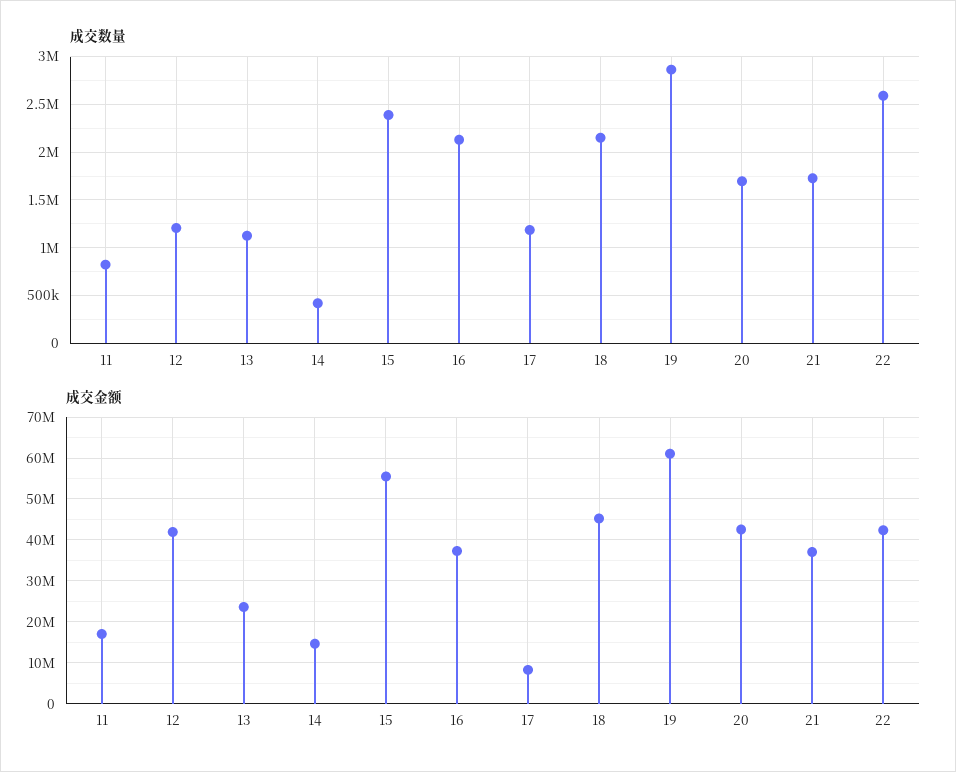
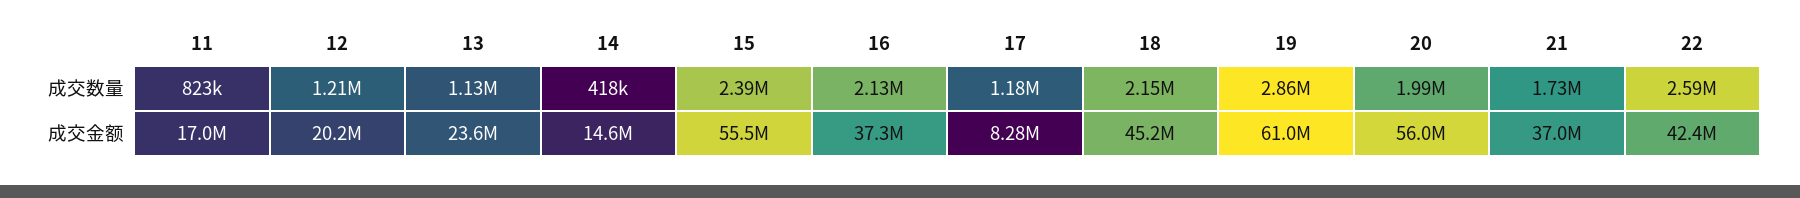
成交数量, 20: 1700000 -> 1990000
成交金额, 12: 42000000 -> 20200000
成交金额, 20: 42000000 -> 56000000

